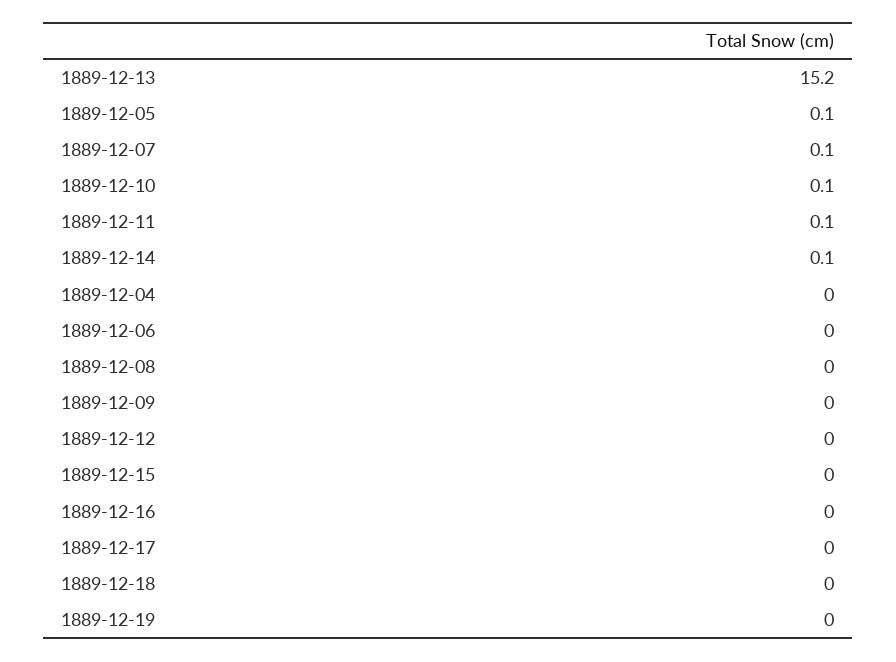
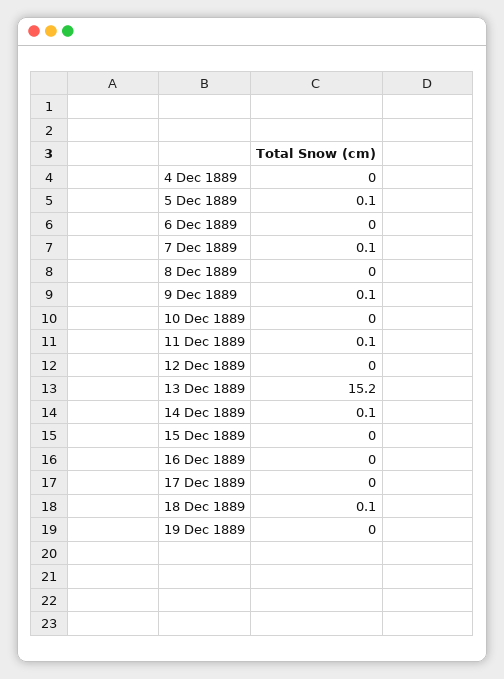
1889-12-10: 0.1 -> 0
1889-12-09: 0 -> 0.1
1889-12-18: 0 -> 0.1

